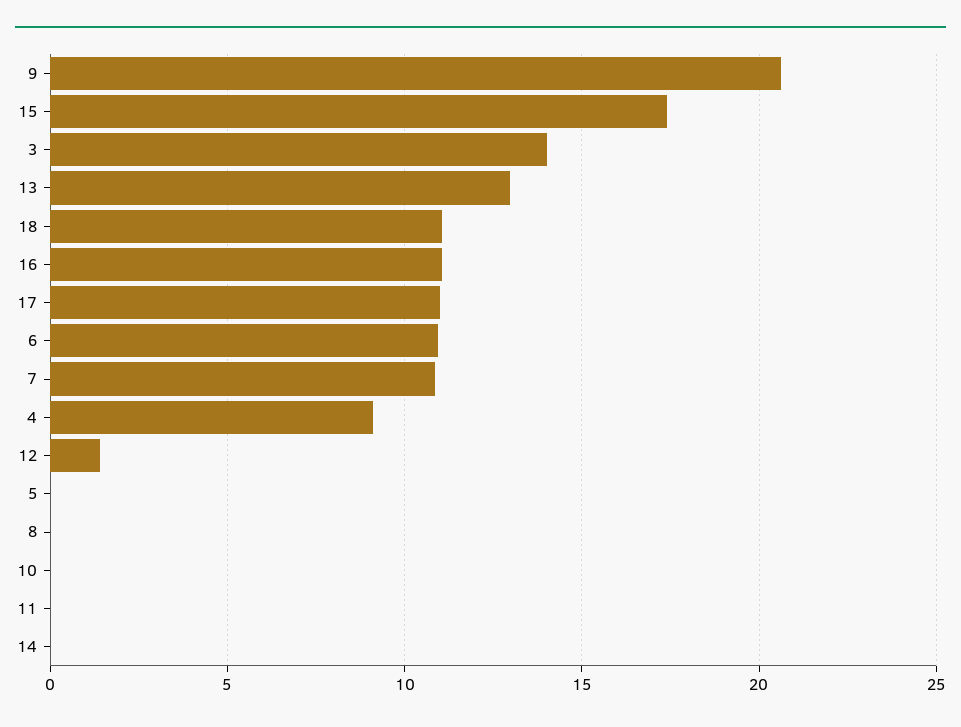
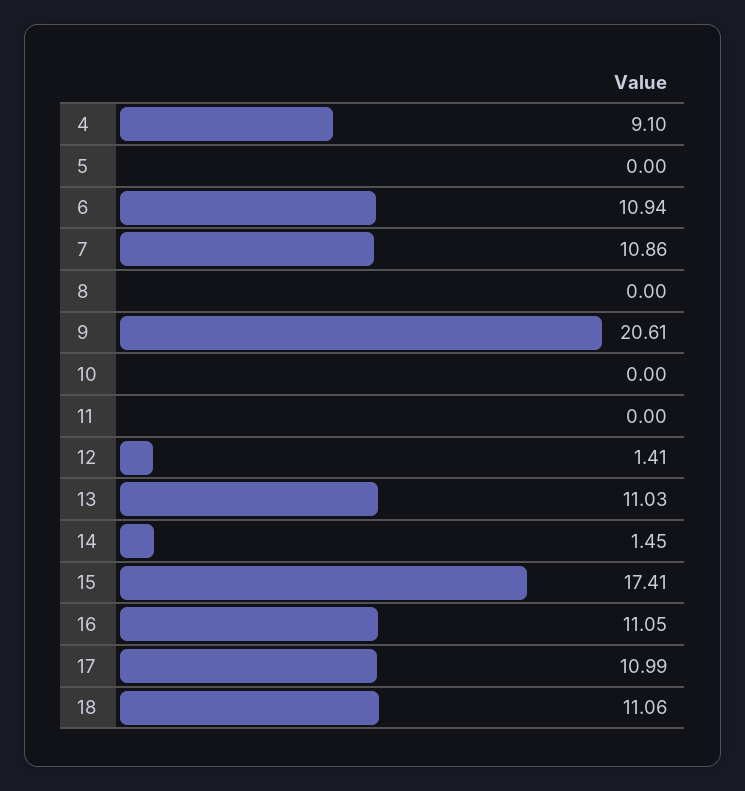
3: 14 -> none
13: 13 -> 11.03
14: 0 -> 1.45

